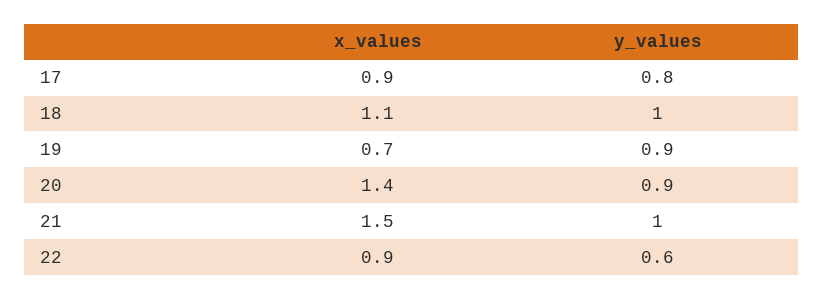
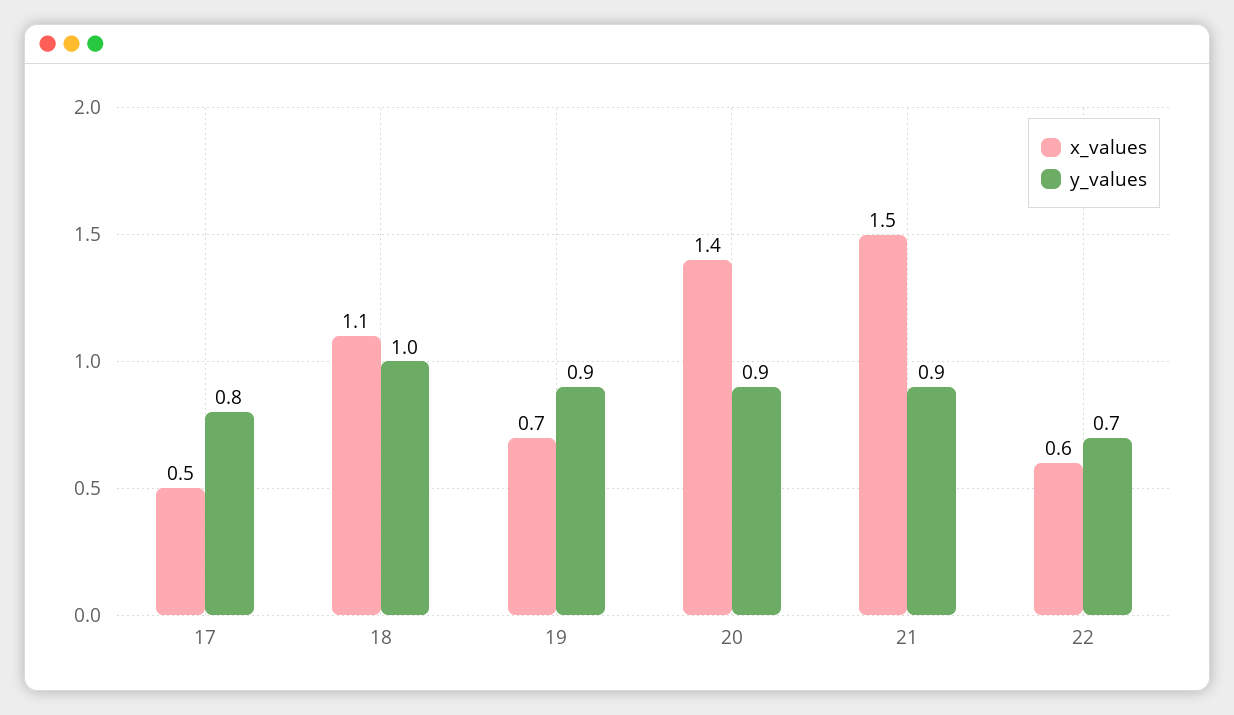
x_values, 17: 0.9 -> 0.5
y_values, 21: 1 -> 0.9
x_values, 22: 0.9 -> 0.6
y_values, 22: 0.6 -> 0.7

